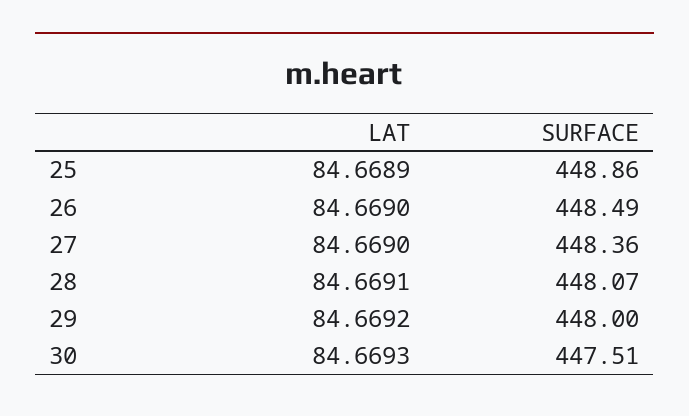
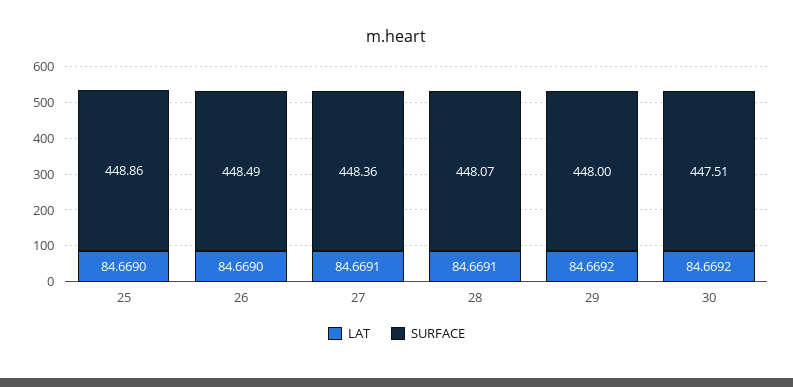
LAT, 25: 84.6689 -> 84.669
LAT, 27: 84.669 -> 84.6691
LAT, 30: 84.6693 -> 84.6692

